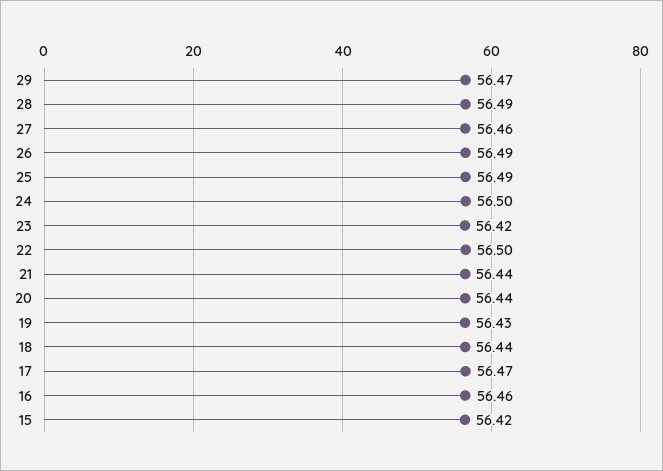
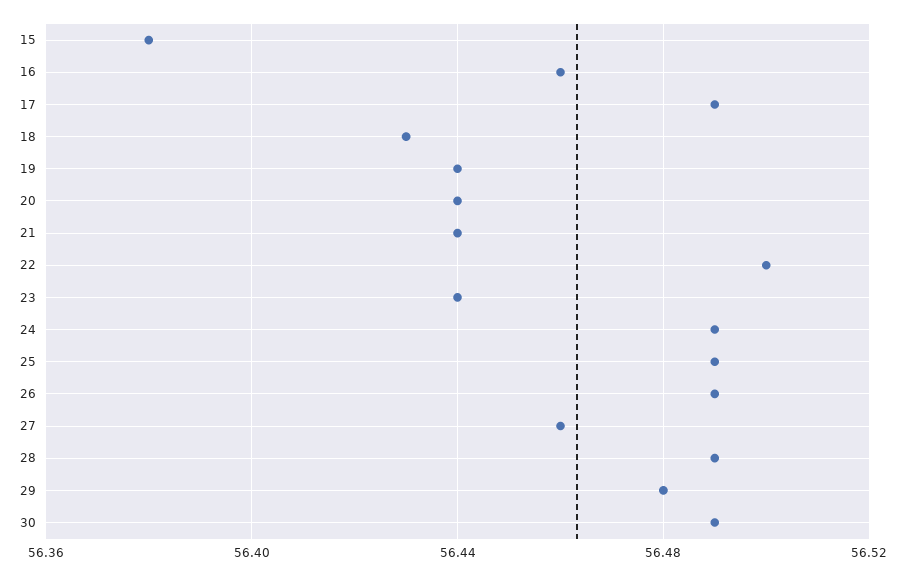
29: 56.47 -> 56.48
24: 56.5 -> 56.49
23: 56.42 -> 56.44
19: 56.43 -> 56.44
18: 56.44 -> 56.43
17: 56.47 -> 56.49
15: 56.42 -> 56.38
30: none -> 56.49

